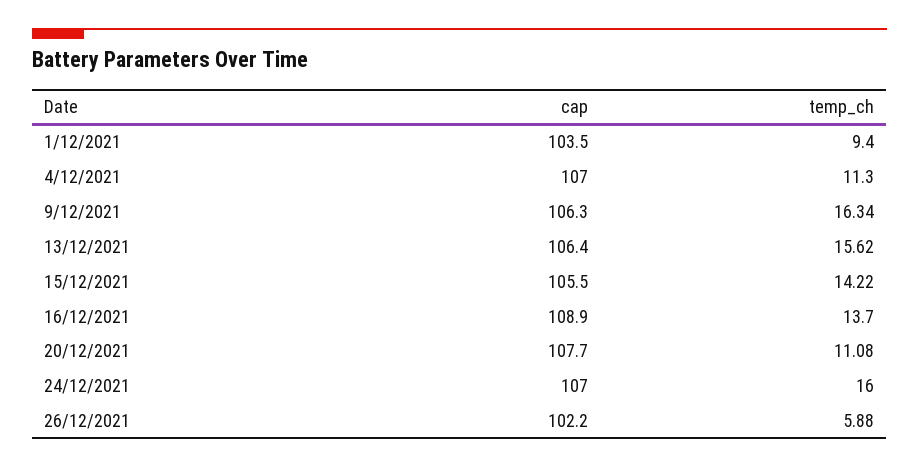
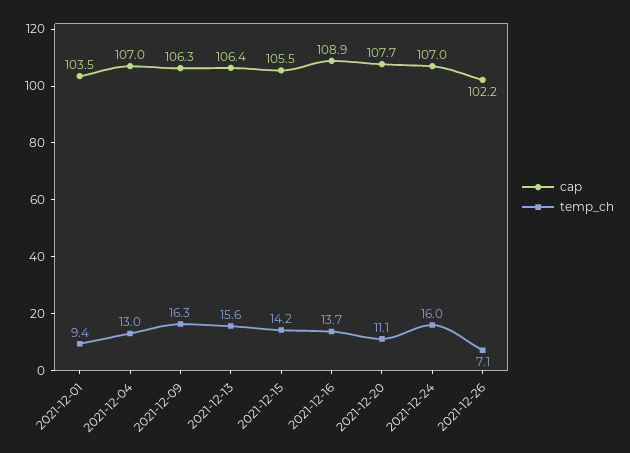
temp_ch, 4/12/2021: 11.3 -> 13
temp_ch, 26/12/2021: 5.88 -> 7.1

